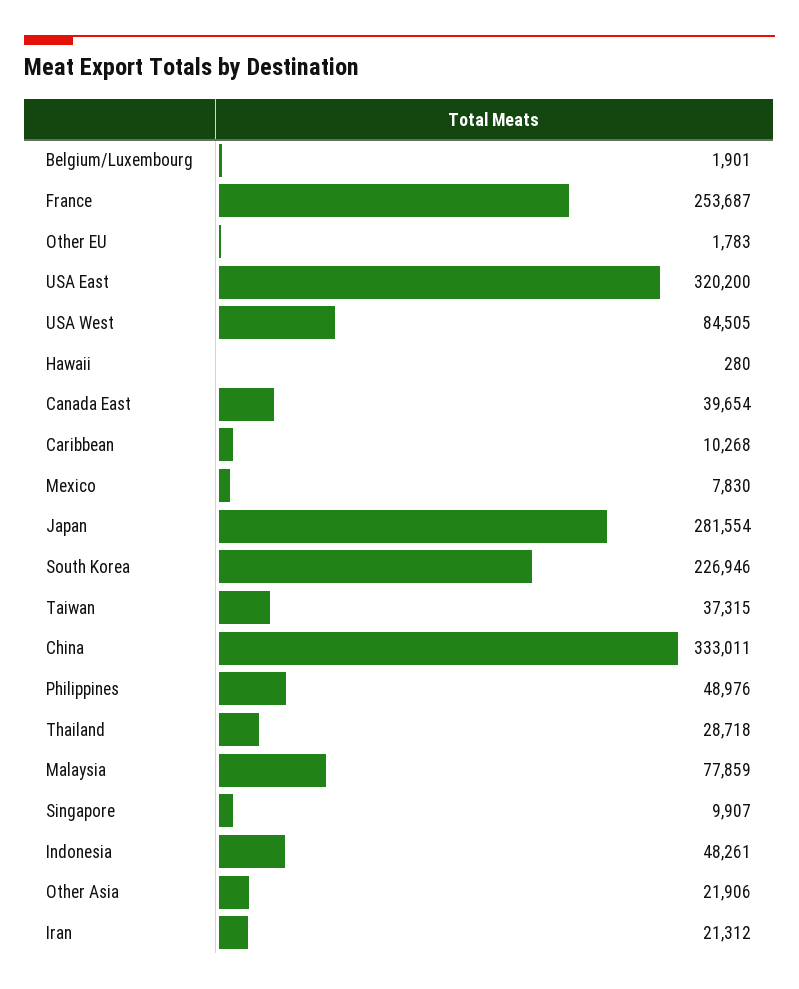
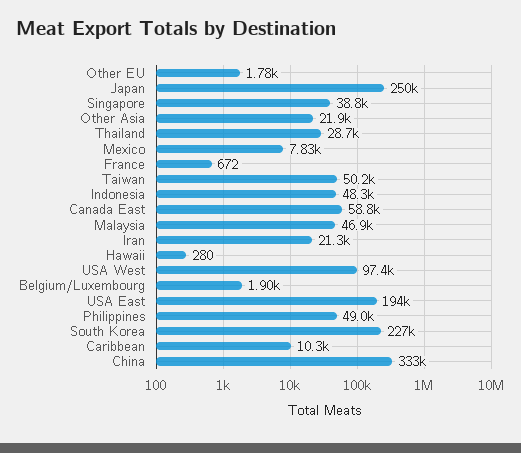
France: 253687 -> 672
USA East: 320200 -> 194000
USA West: 84505 -> 97400
Canada East: 39654 -> 58800
Japan: 281554 -> 250000
Taiwan: 37315 -> 50200
Malaysia: 77859 -> 46900
Singapore: 9907 -> 38800

